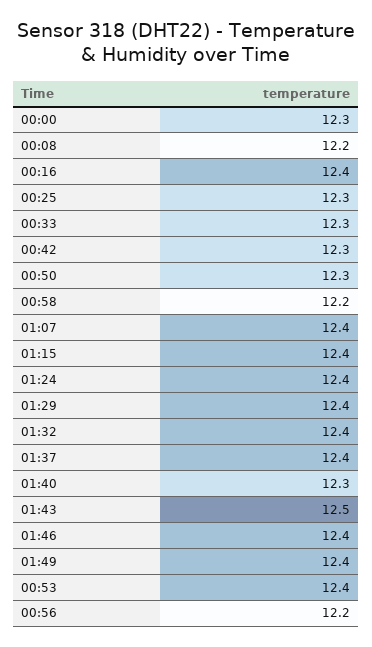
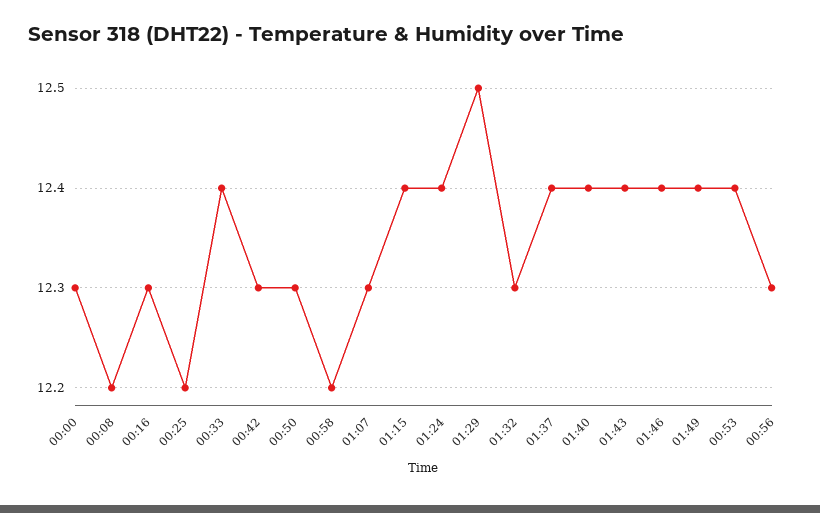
00:16: 12.4 -> 12.3
00:25: 12.3 -> 12.2
00:33: 12.3 -> 12.4
01:07: 12.4 -> 12.3
01:29: 12.4 -> 12.5
01:32: 12.4 -> 12.3
01:40: 12.3 -> 12.4
01:43: 12.5 -> 12.4
00:56: 12.2 -> 12.3

